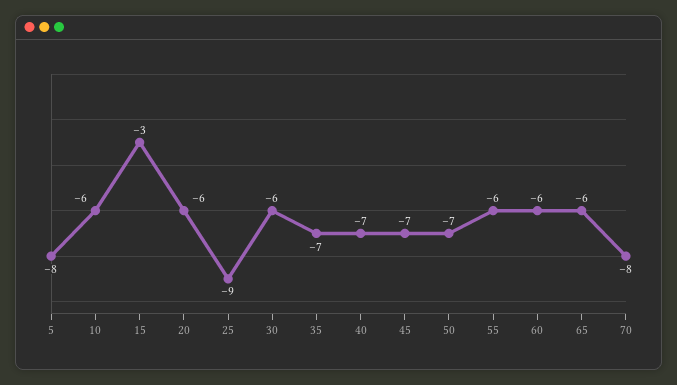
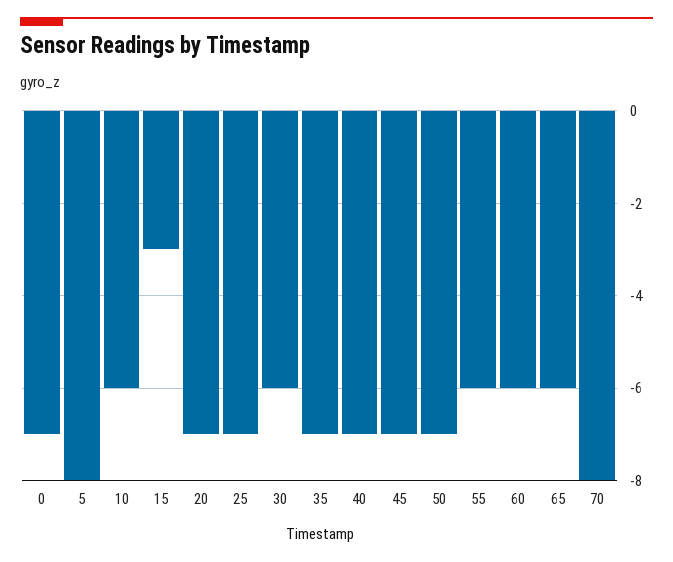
20: -6 -> -7
25: -9 -> -7
0: none -> -7

